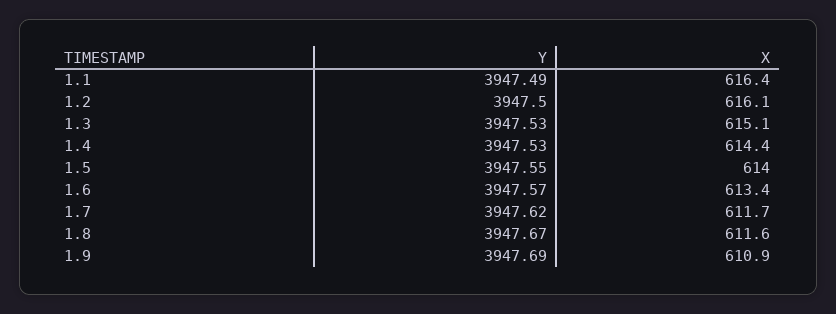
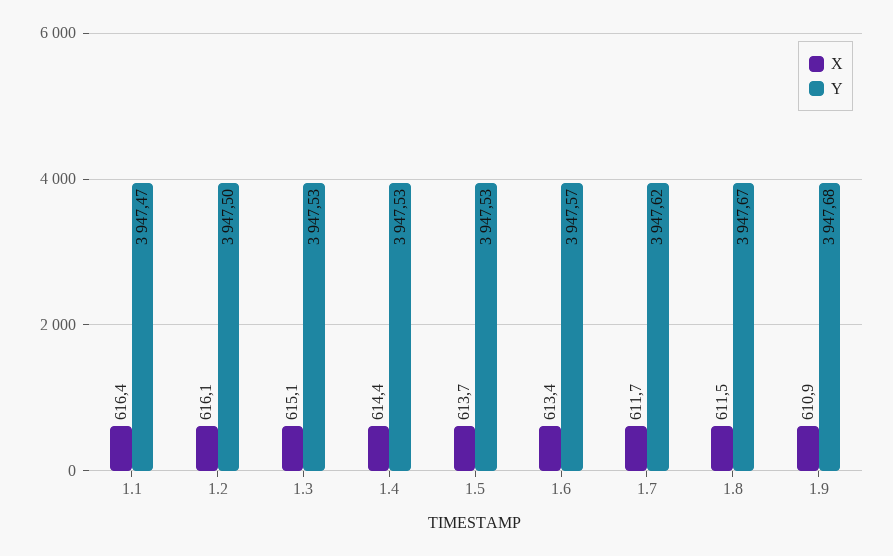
Y, 1.1: 3947.49 -> 3947.47
Y, 1.5: 3947.55 -> 3947.53
X, 1.5: 614 -> 613.7
X, 1.8: 611.6 -> 611.5
Y, 1.9: 3947.69 -> 3947.68

